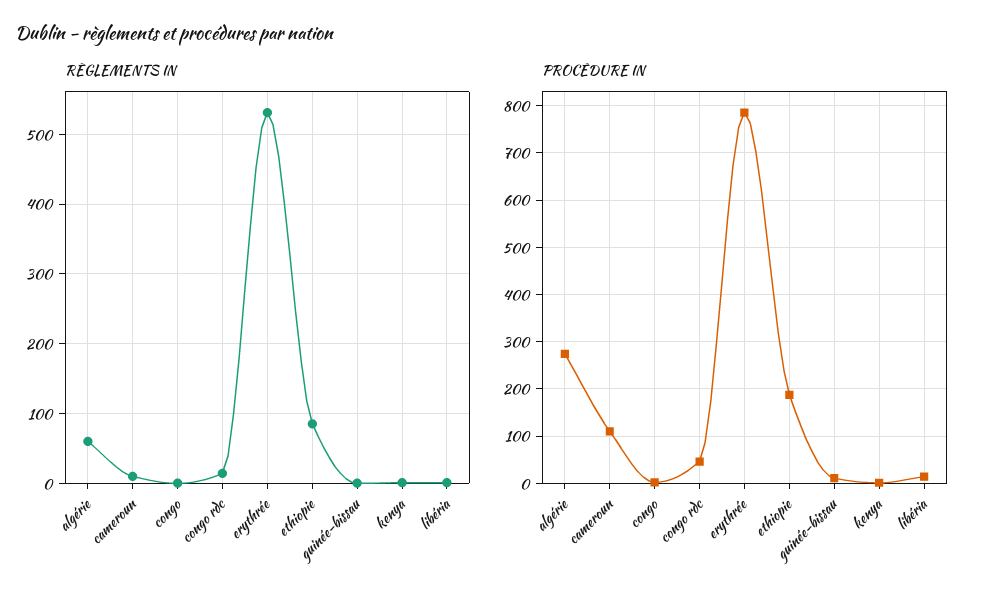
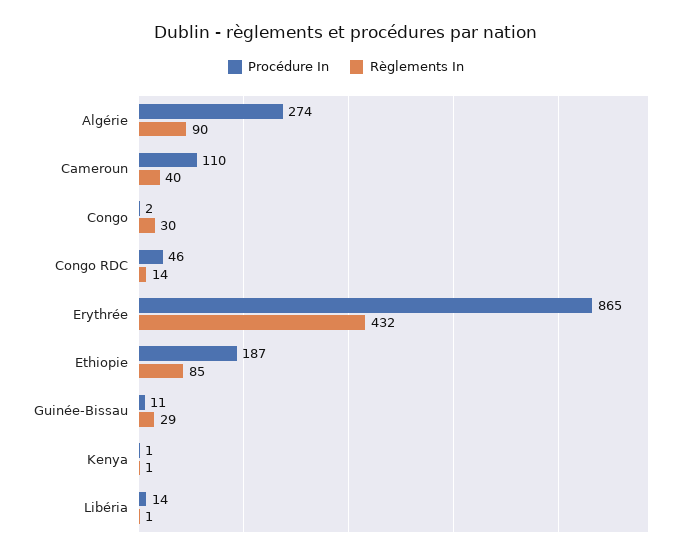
RÈGLEMENTS IN, algérie: 60 -> 90
RÈGLEMENTS IN, cameroun: 10 -> 40
RÈGLEMENTS IN, congo: 0 -> 30
RÈGLEMENTS IN, erythrée: 530 -> 432
RÈGLEMENTS IN, guinée-bissau: 0 -> 29
PROCÉDURE IN, erythrée: 780 -> 865

